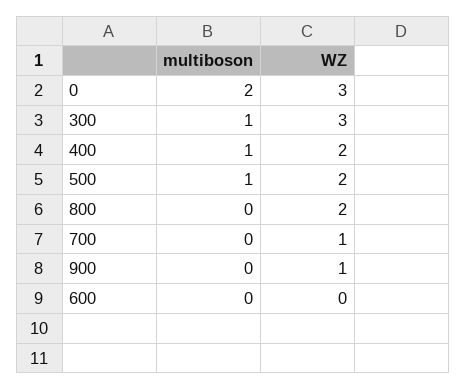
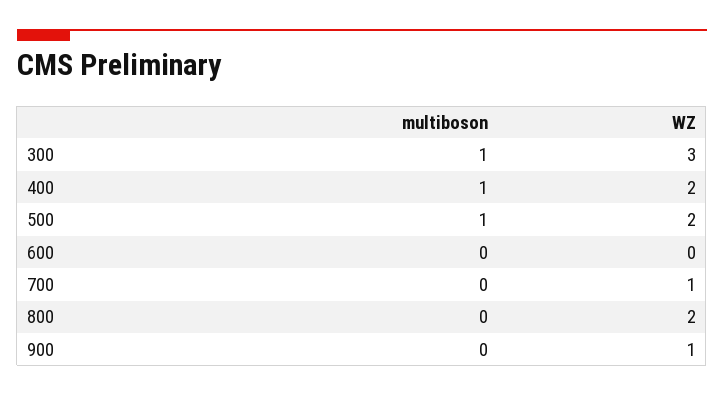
multiboson, 0: 2 -> none
WZ, 0: 3 -> none

